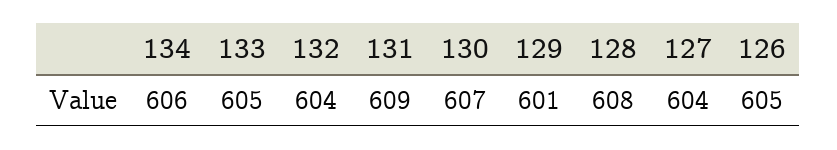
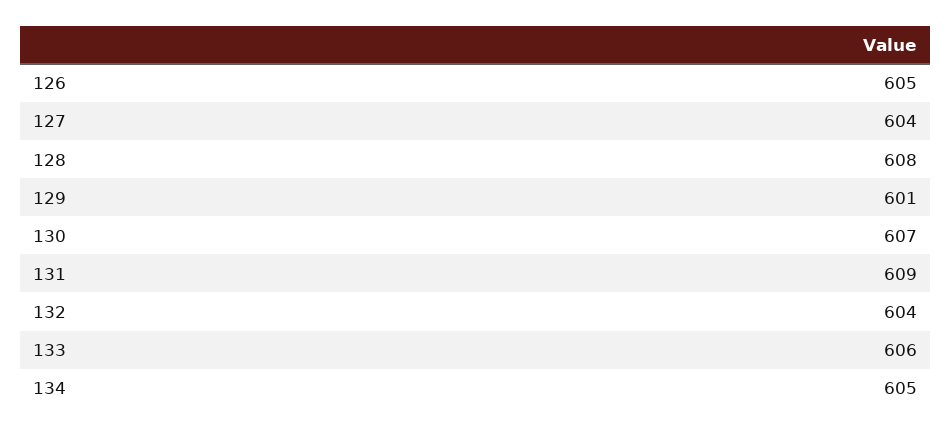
134: 606 -> 605
133: 605 -> 606

